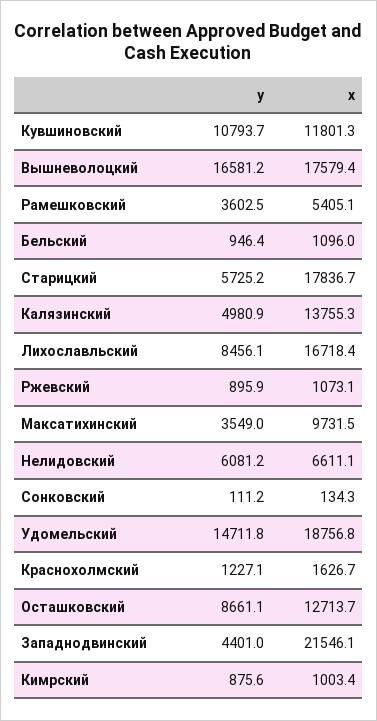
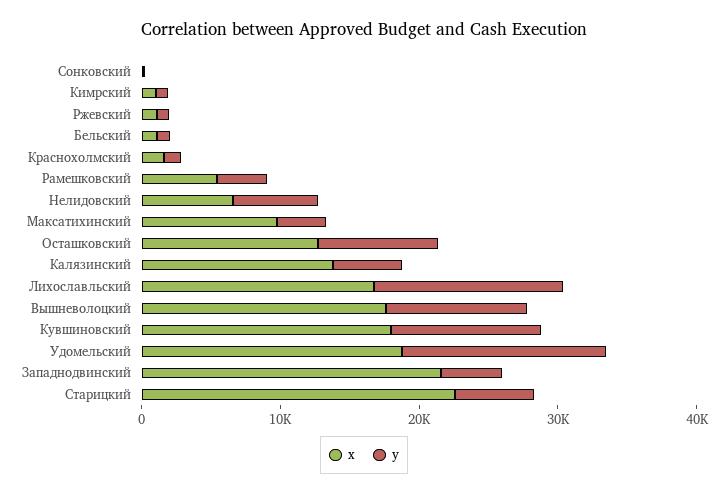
x, Кувшиновский: 11801.3 -> 18000
y, Вышневолоцкий: 16581.2 -> 10000
x, Старицкий: 17836.7 -> 22000
y, Лихославльский: 8456.1 -> 14000

